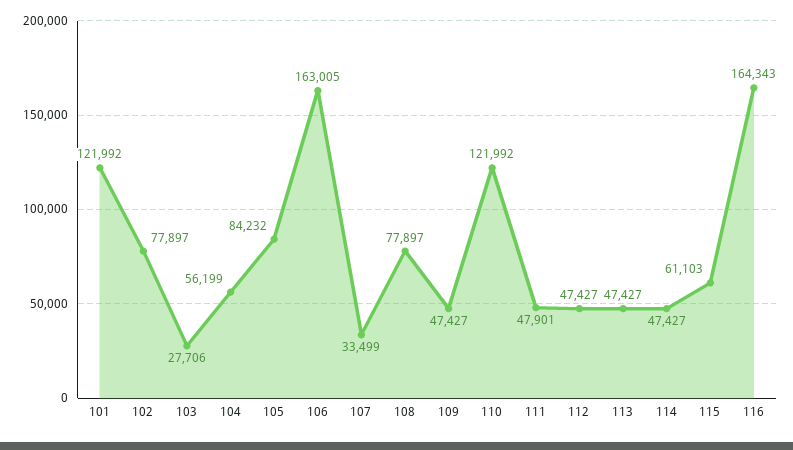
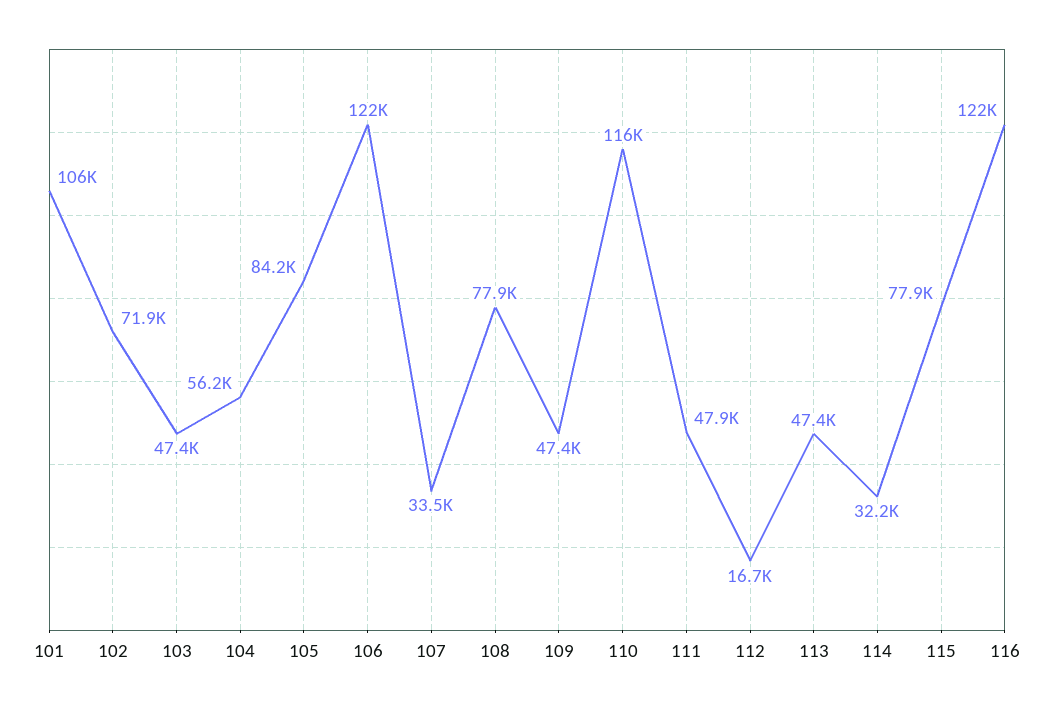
101: 121992 -> 106000
102: 77897 -> 71900
103: 27706 -> 47400
106: 163005 -> 122000
110: 121992 -> 116000
112: 47427 -> 16700
114: 47427 -> 32200
115: 61103 -> 77900
116: 164343 -> 122000

